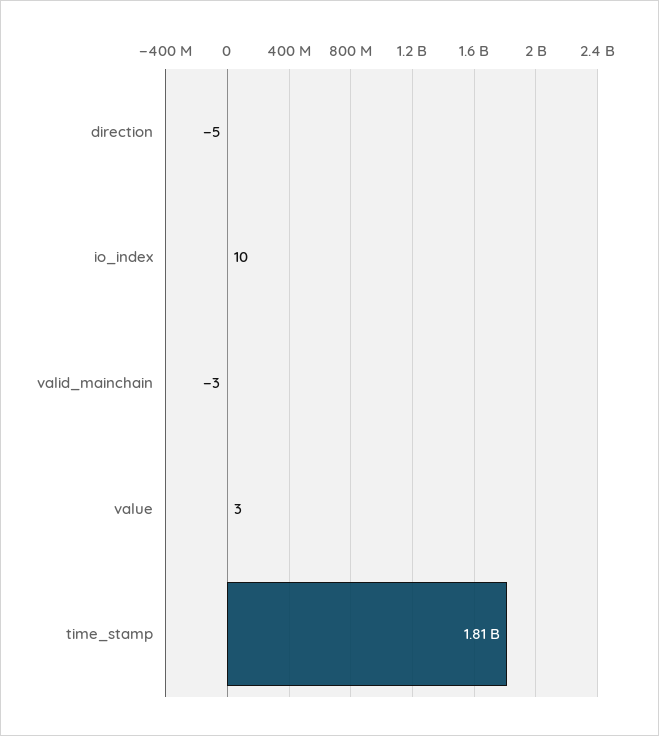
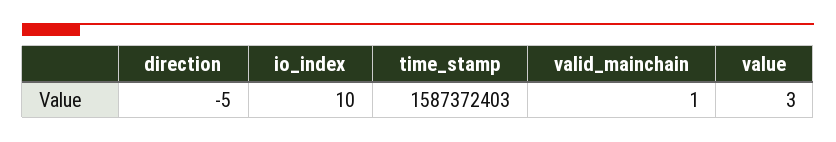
valid_mainchain: -3 -> 1
time_stamp: 1810000000 -> 1587372403

